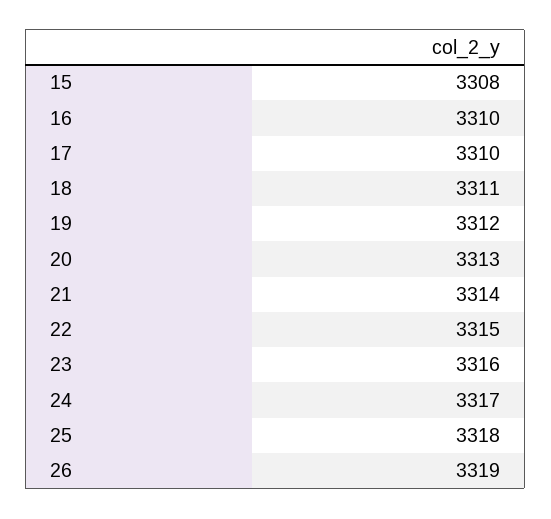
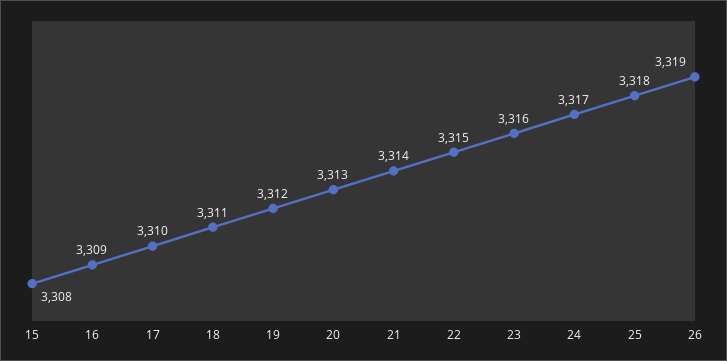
16: 3310 -> 3309

